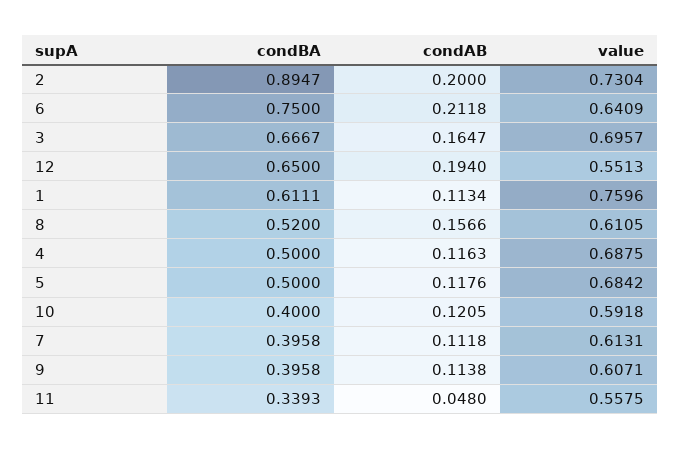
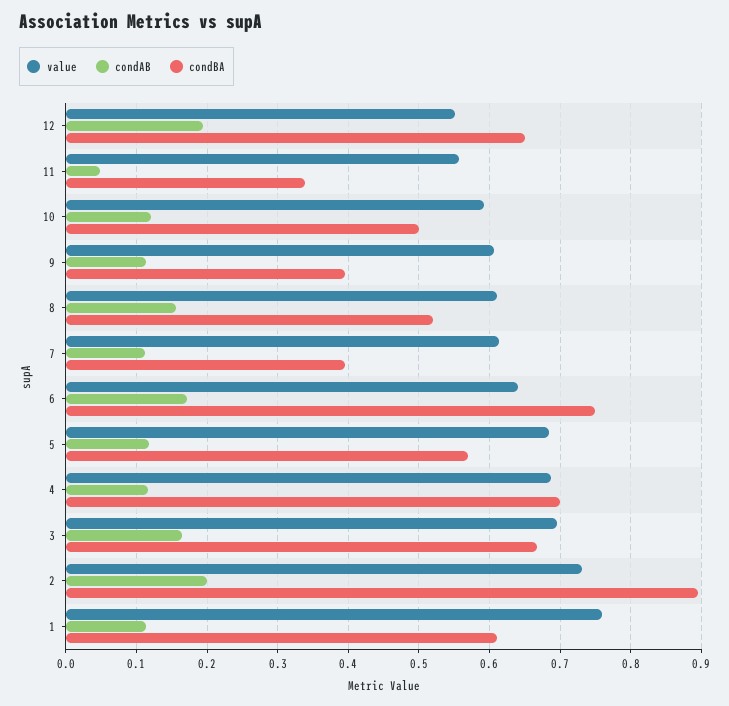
condAB, 6: 0.2118 -> 0.17
condBA, 4: 0.5 -> 0.7
condBA, 5: 0.5 -> 0.57
condBA, 10: 0.4 -> 0.5

